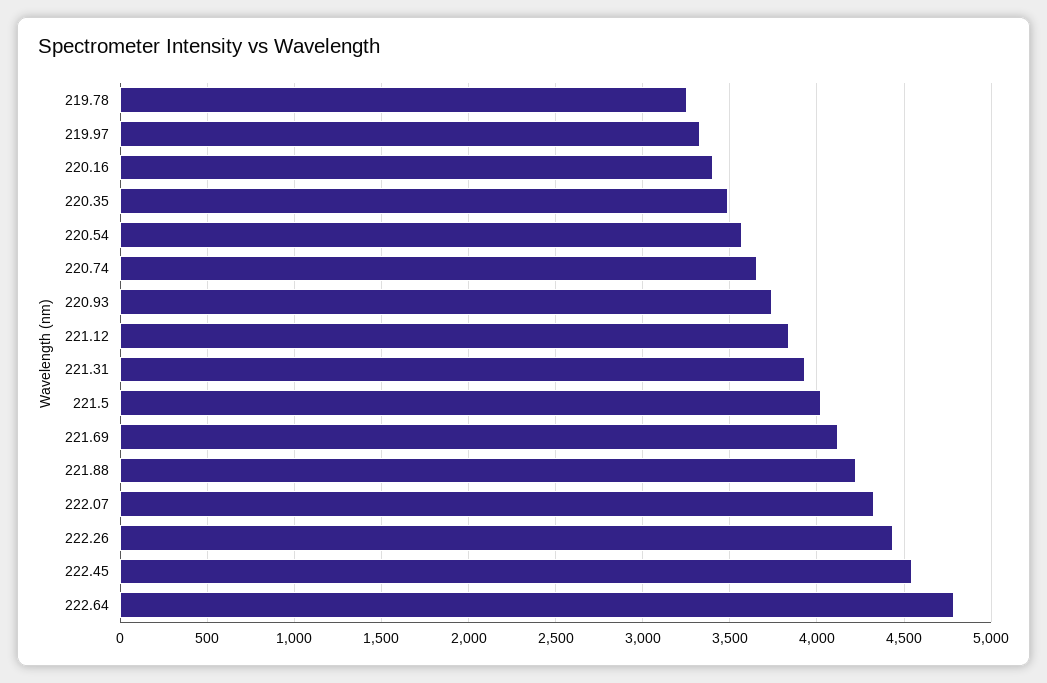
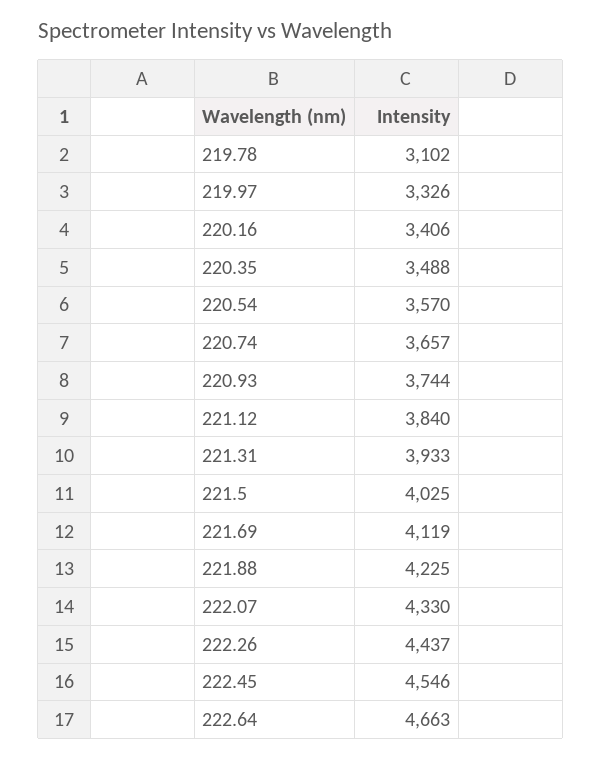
219.78: 3250 -> 3102
222.64: 4800 -> 4663

